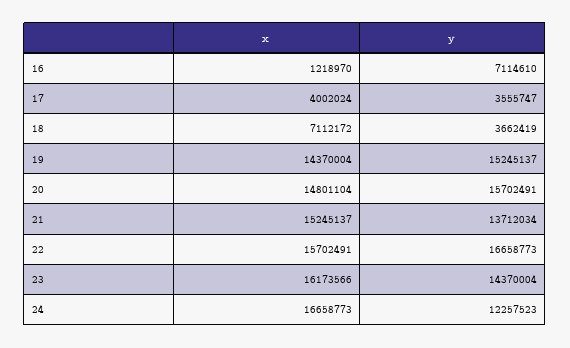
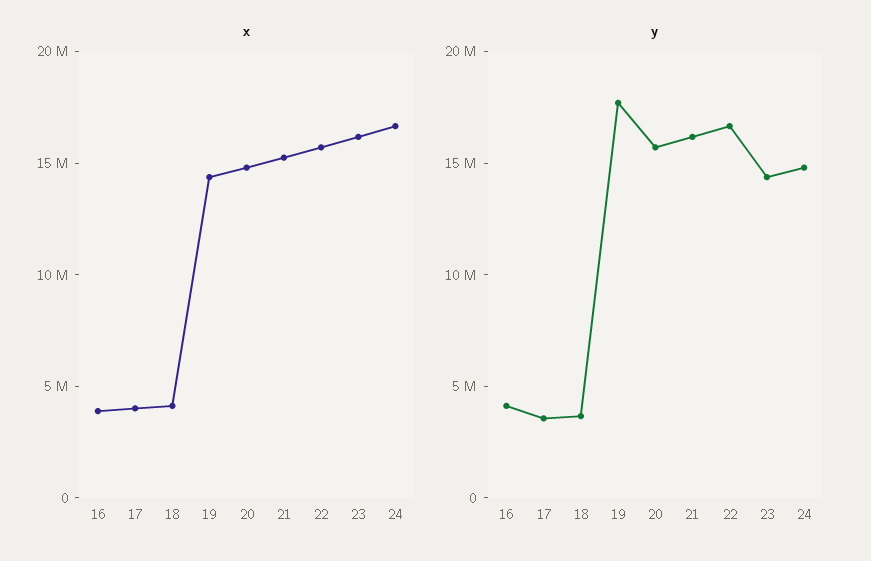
x, 16: 1218970 -> 4000000
y, 16: 7114610 -> 4000000
x, 18: 7112172 -> 4000000
y, 19: 15245137 -> 18000000
y, 21: 13712034 -> 16000000
y, 24: 12257523 -> 15000000

